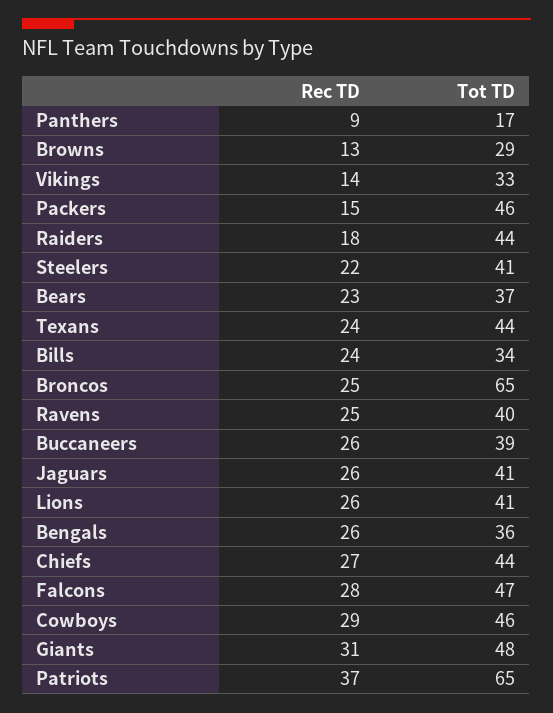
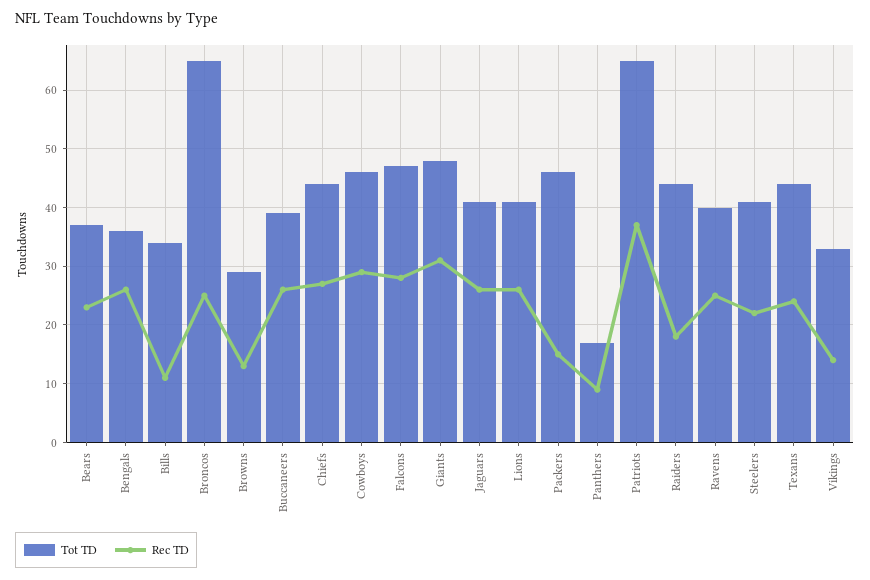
Rec TD, Bills: 24 -> 10

